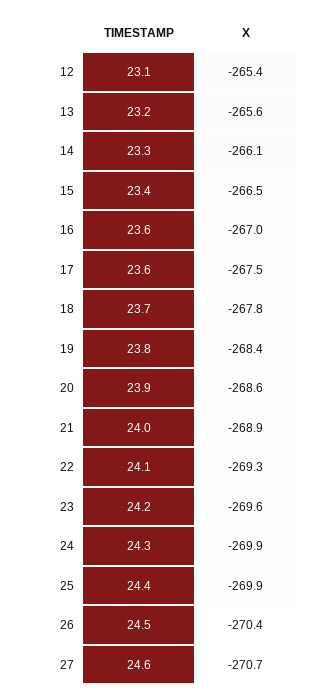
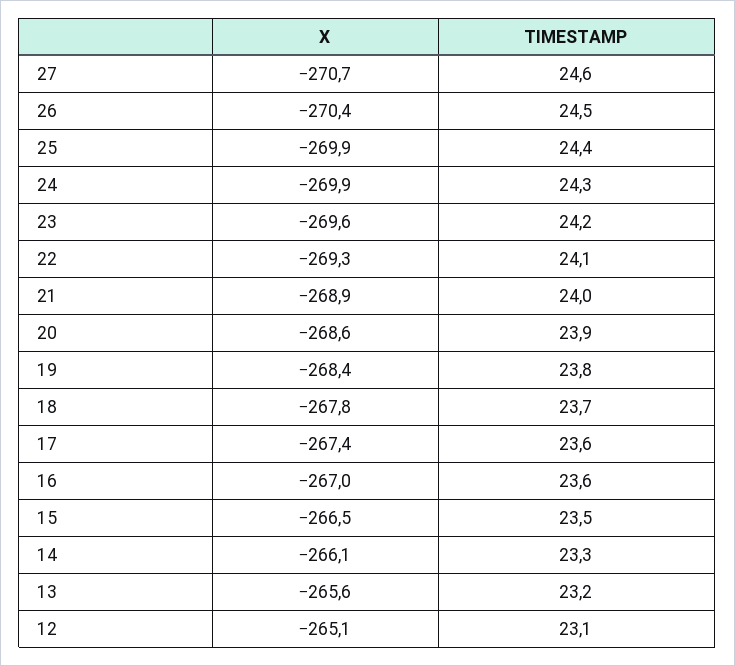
X, 12: -265.4 -> -265.1
TIMESTAMP, 15: 23.4 -> 23.5
X, 17: -267.5 -> -267.4

